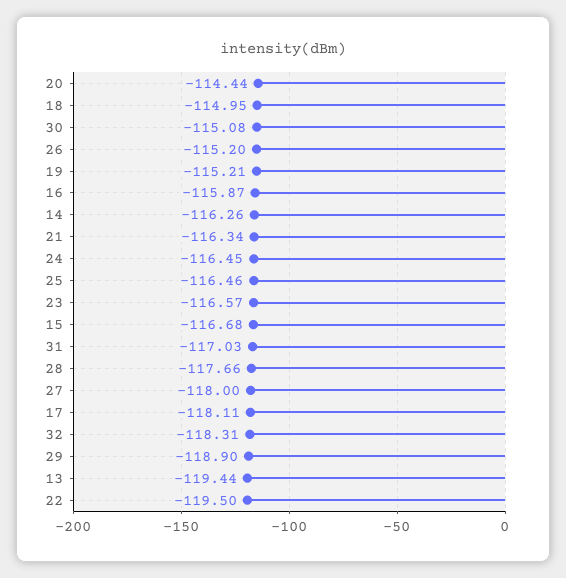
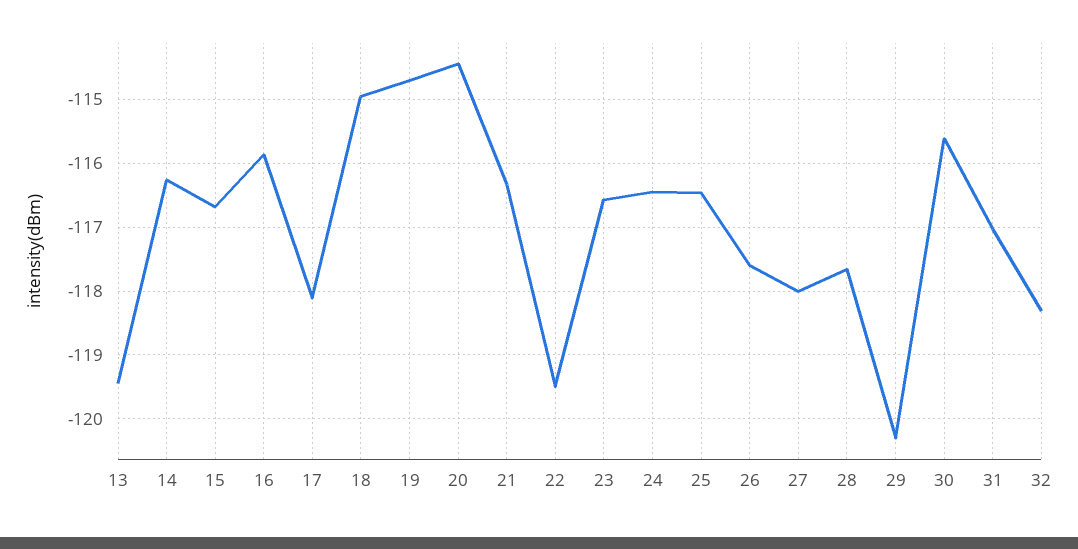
30: -115.08 -> -115.6
26: -115.2 -> -117.6
19: -115.21 -> -114.7
29: -118.9 -> -120.3

